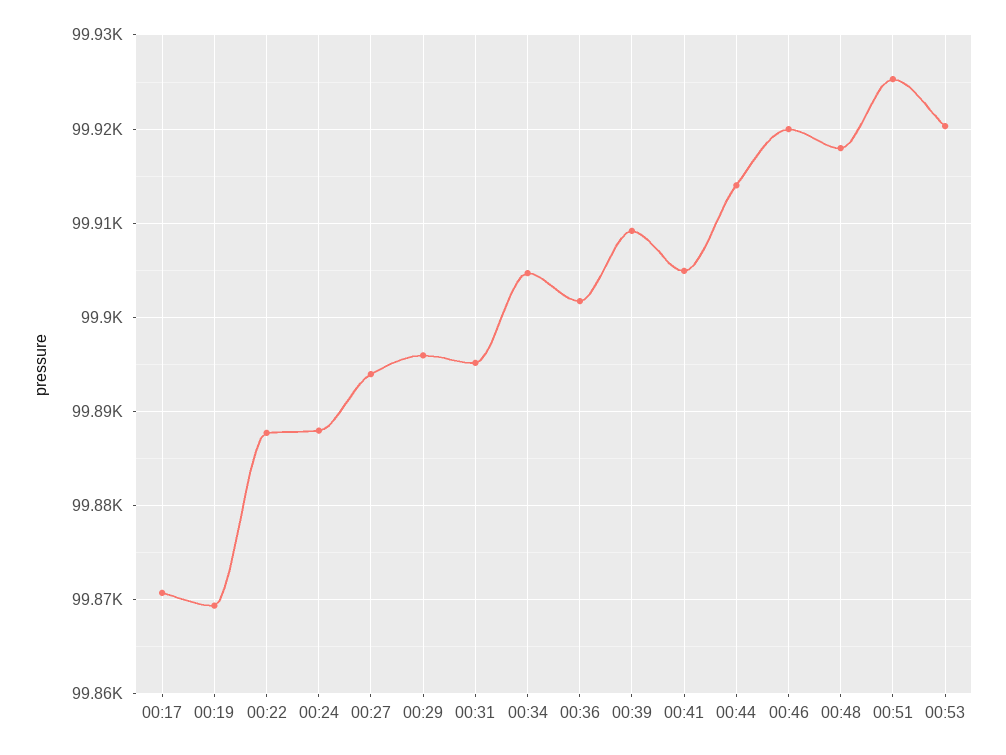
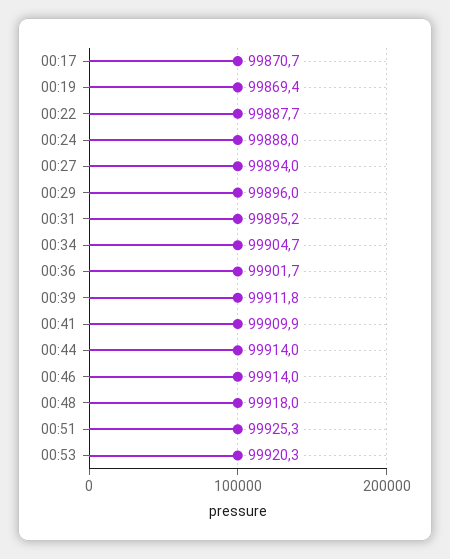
00:39: 99909 -> 99911.8
00:41: 99905 -> 99909.9
00:46: 99920 -> 99914

